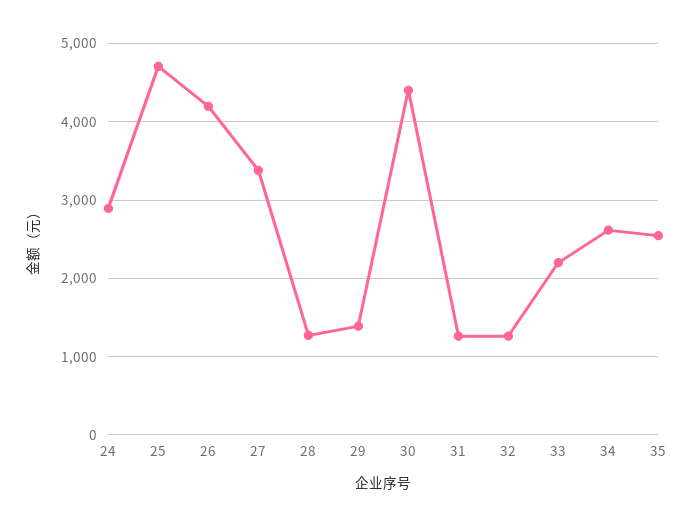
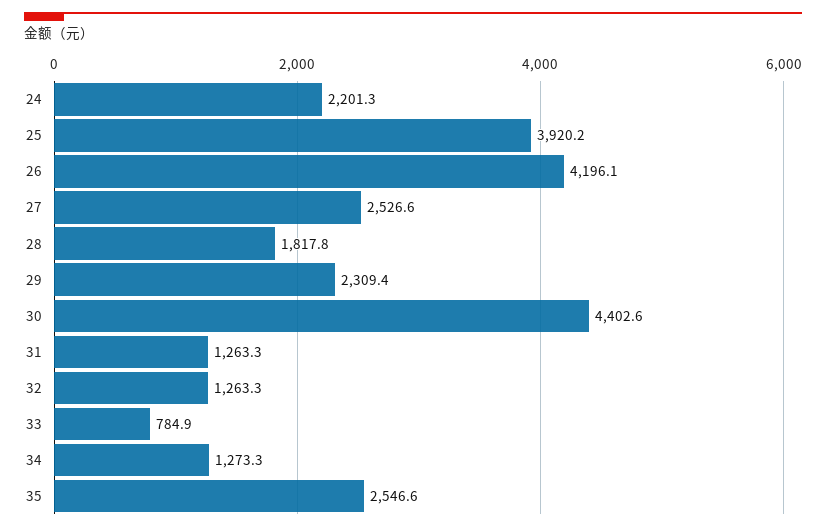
24: 2900 -> 2201.3
25: 4700 -> 3920.2
27: 3400 -> 2526.6
28: 1300 -> 1817.8
29: 1400 -> 2309.4
33: 2200 -> 784.9
34: 2600 -> 1273.3

